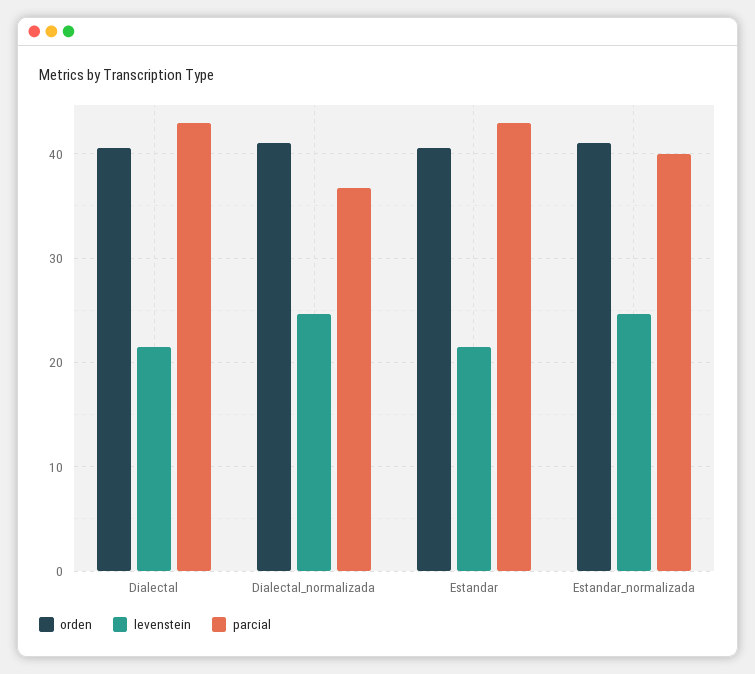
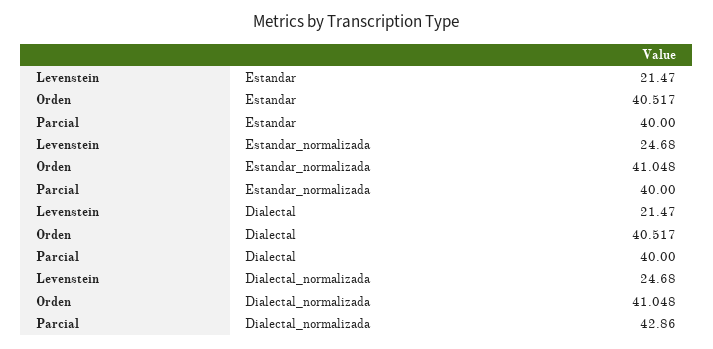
parcial, Dialectal: 43 -> 40
parcial, Dialectal_normalizada: 37 -> 42.86
parcial, Estandar: 43 -> 40

